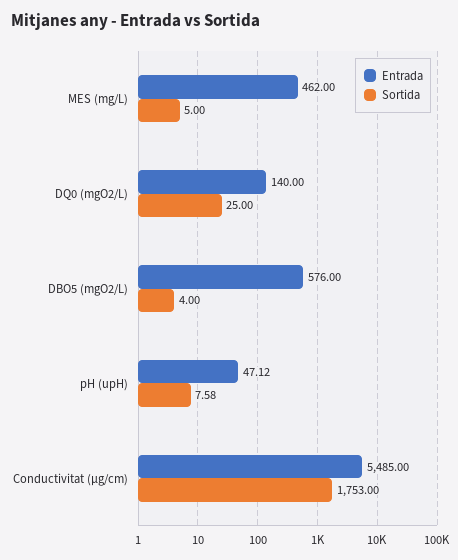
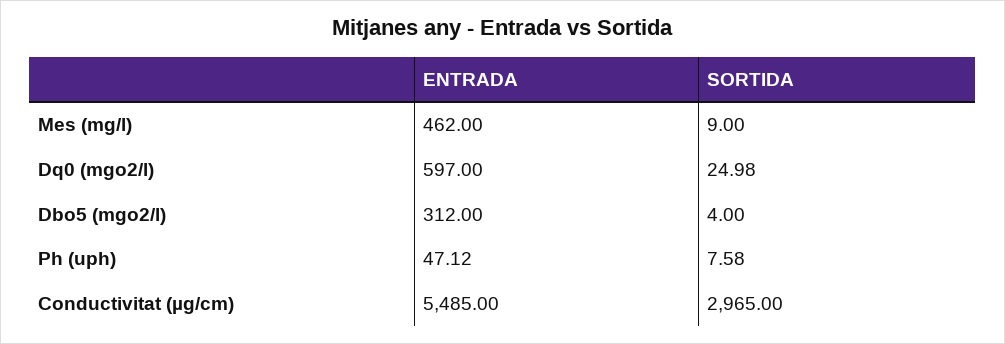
Sortida, MES (mg/L): 5 -> 9
Entrada, DQ0 (mgO2/L): 140 -> 597
Sortida, DQ0 (mgO2/L): 25 -> 24.98
Entrada, DBO5 (mgO2/L): 576 -> 312
Sortida, Conductivitat (µg/cm): 1753 -> 2965

